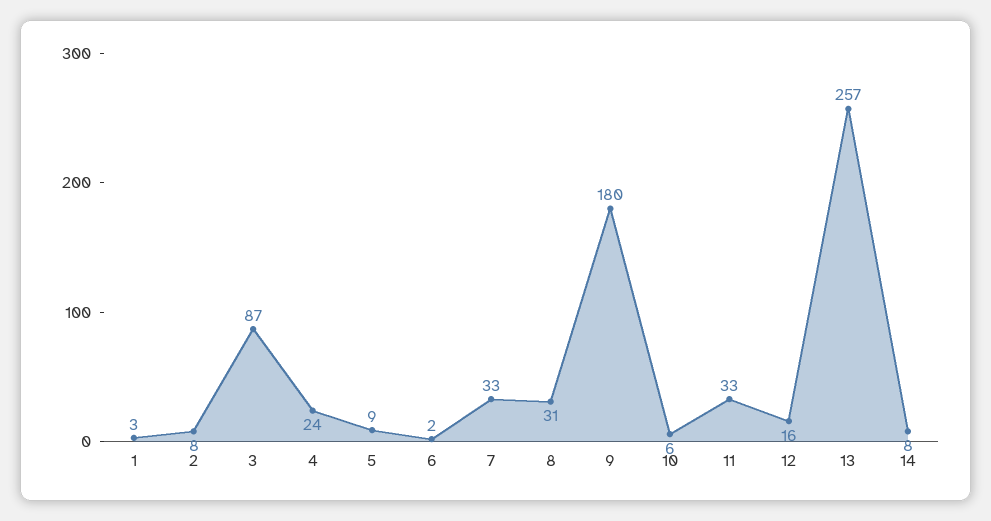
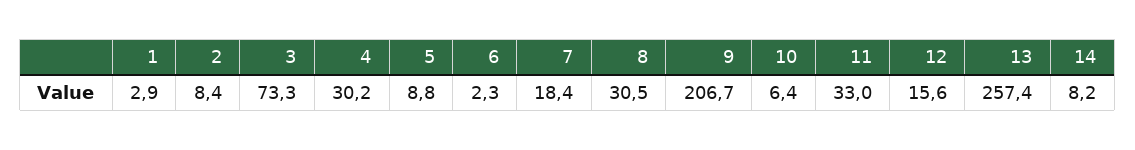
3: 87 -> 73.3
4: 24 -> 30.2
7: 33 -> 18.4
9: 180 -> 206.7

